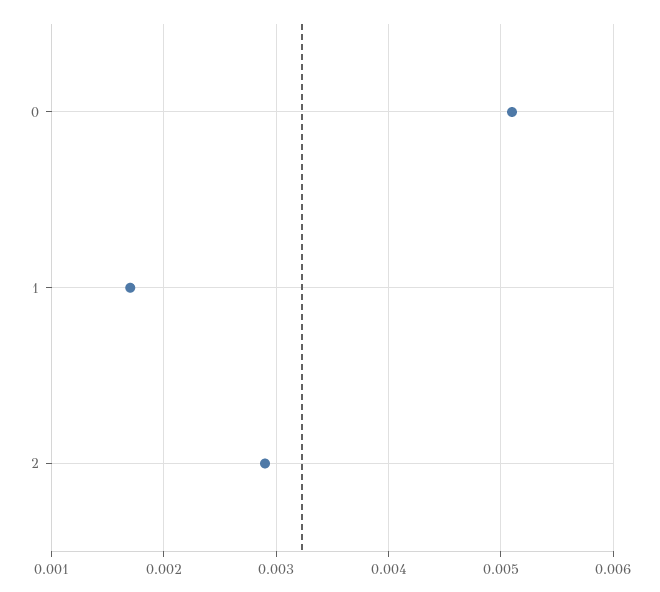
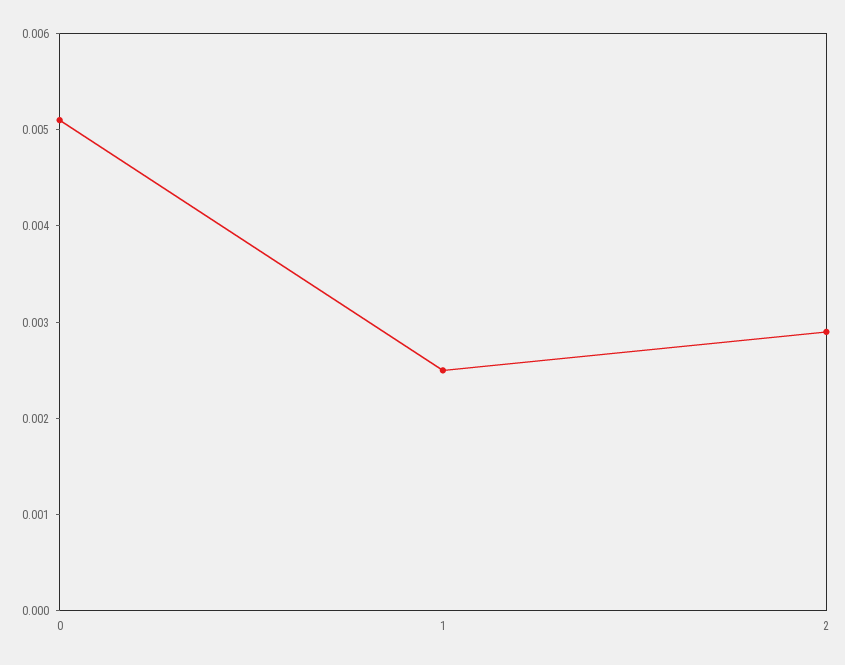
1: 0.0017 -> 0.0025

